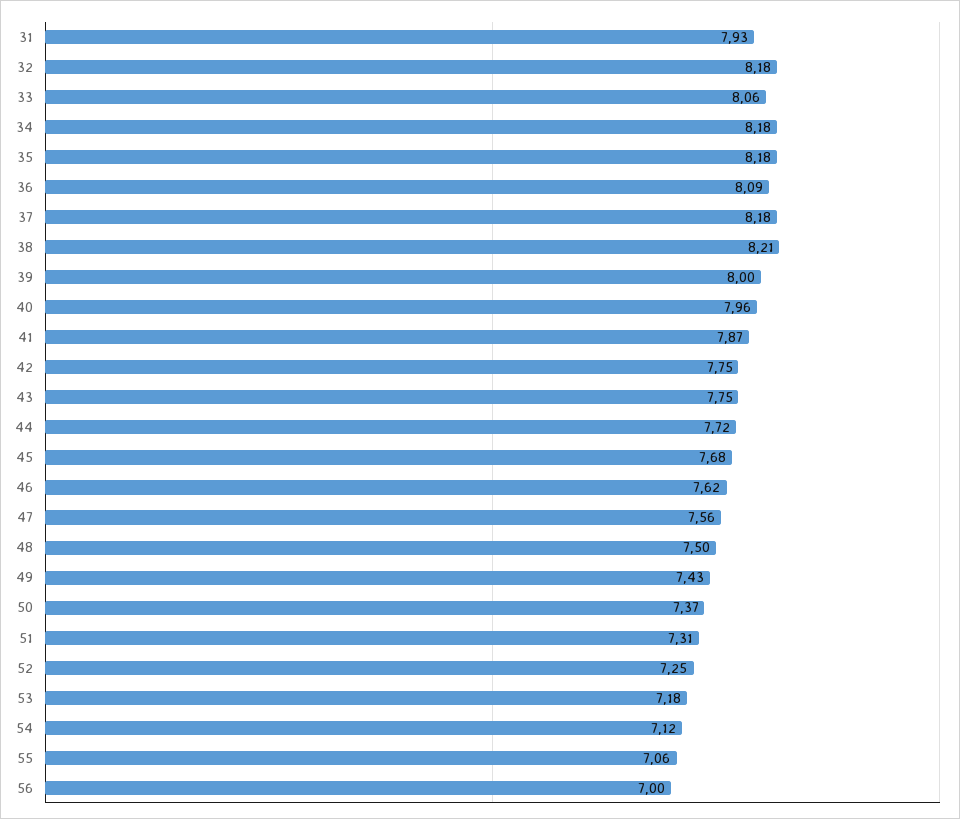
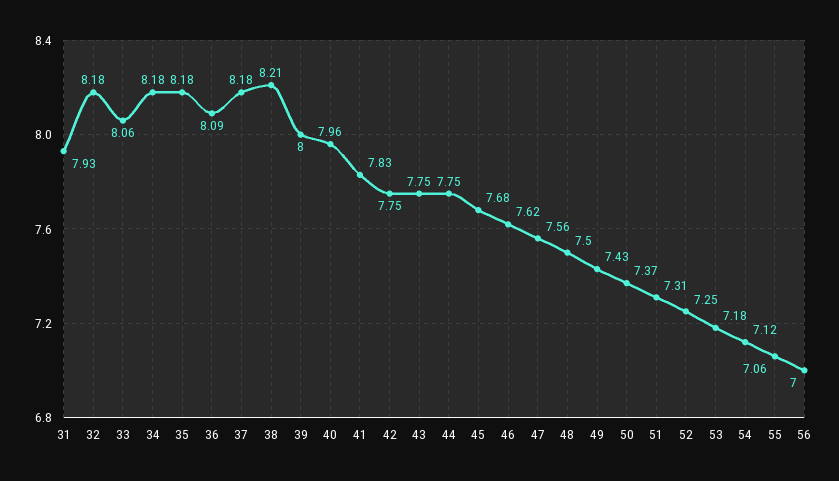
41: 7.87 -> 7.83
44: 7.72 -> 7.75

